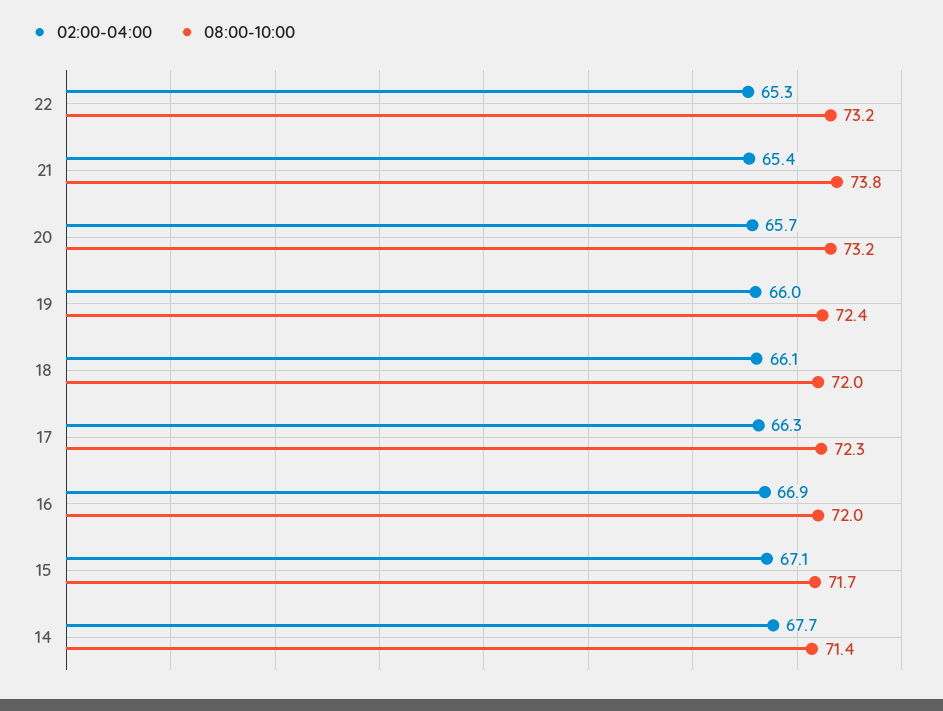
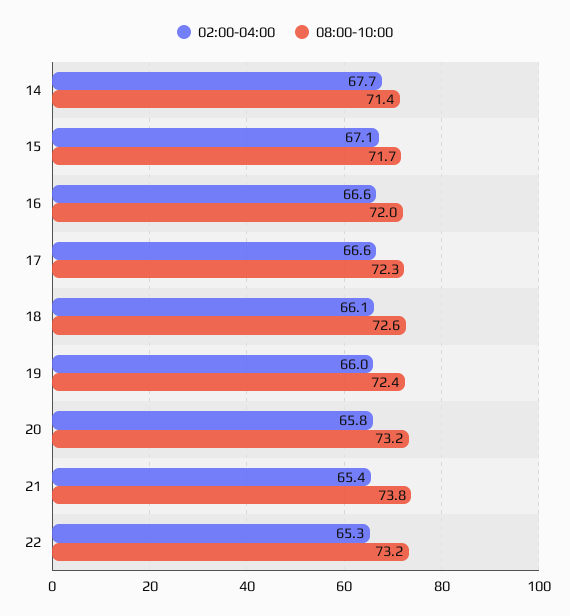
02:00-04:00, 20: 65.7 -> 65.8
08:00-10:00, 18: 72 -> 72.6
02:00-04:00, 17: 66.3 -> 66.6
02:00-04:00, 16: 66.9 -> 66.6

